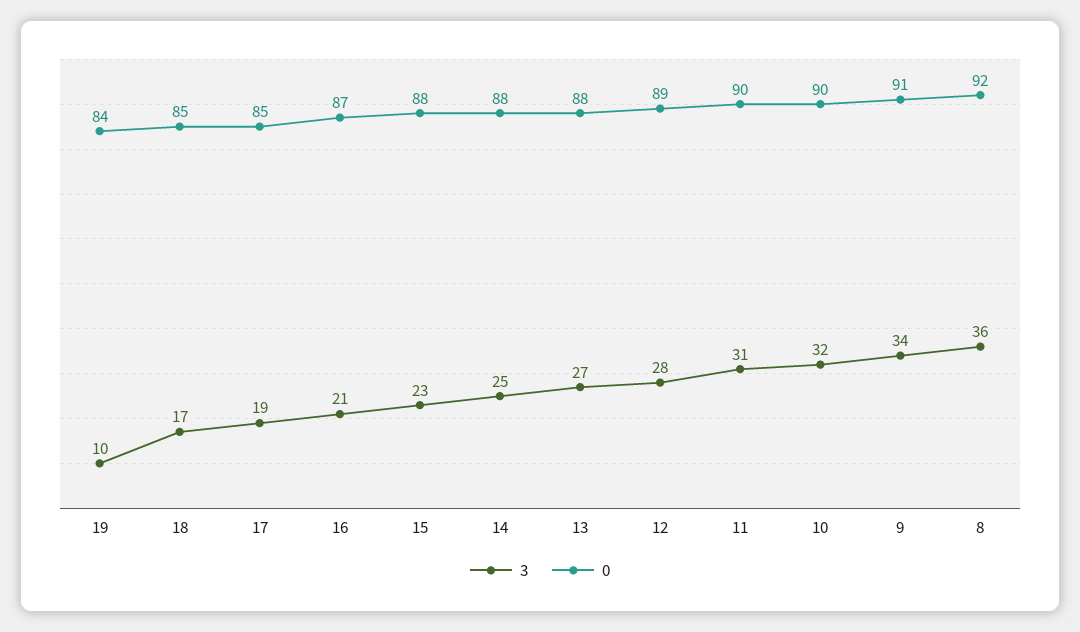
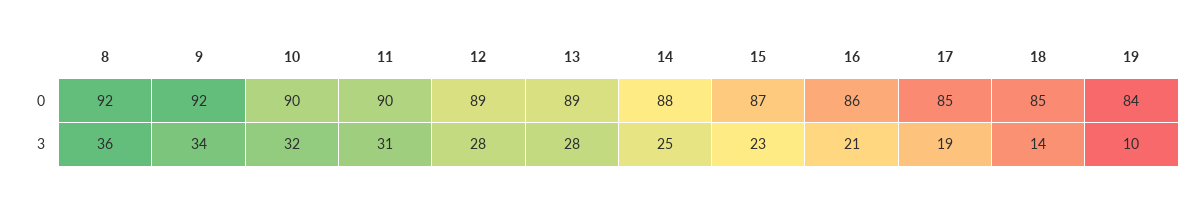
3, 18: 17 -> 14
0, 16: 87 -> 86
0, 15: 88 -> 87
3, 13: 27 -> 28
0, 13: 88 -> 89
0, 9: 91 -> 92

